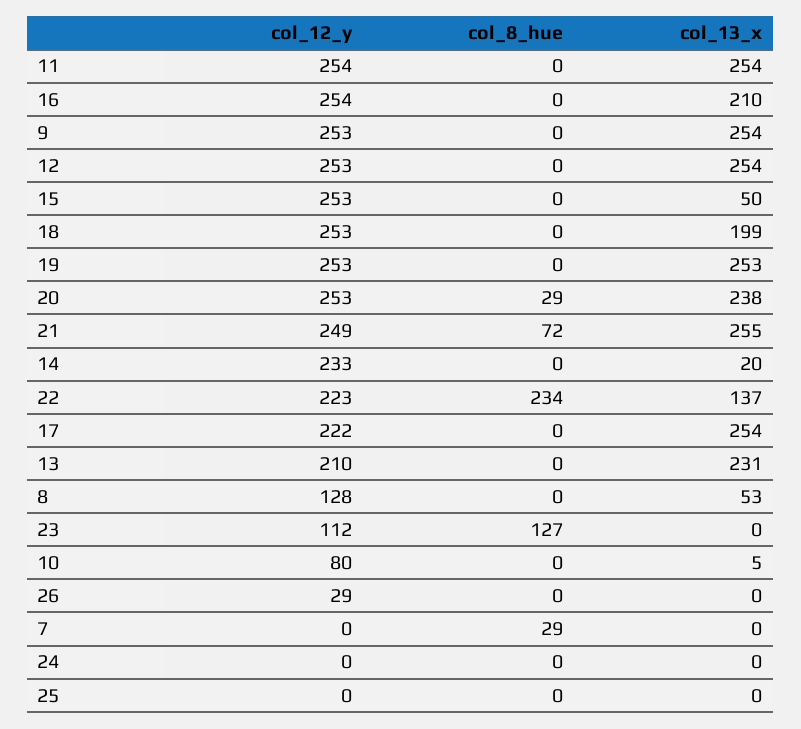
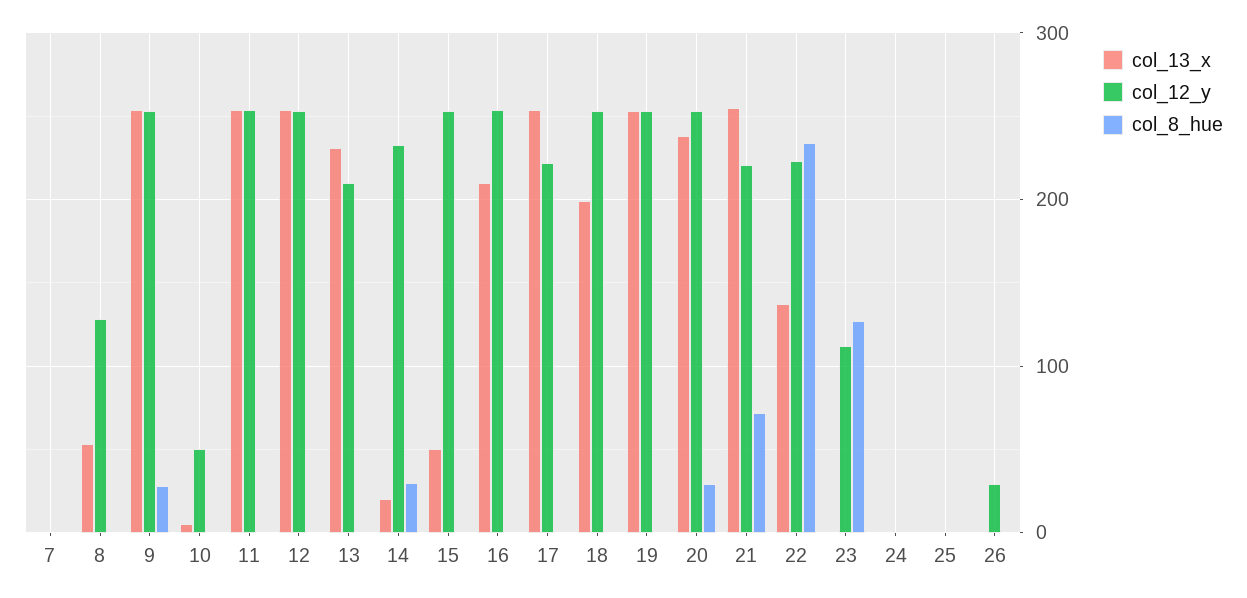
col_8_hue, 9: 0 -> 30
col_12_y, 21: 249 -> 220
col_8_hue, 14: 0 -> 30
col_12_y, 10: 80 -> 50
col_8_hue, 7: 29 -> 0

